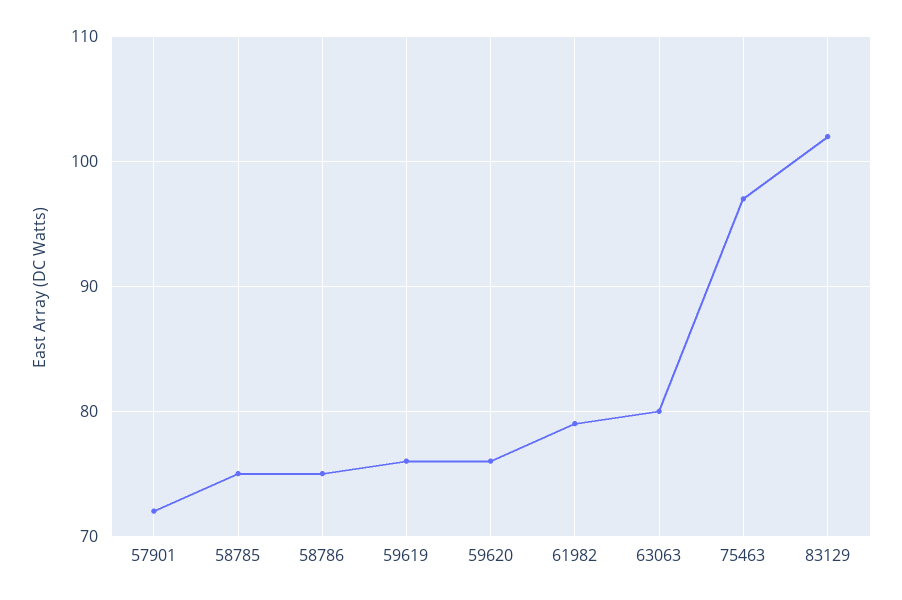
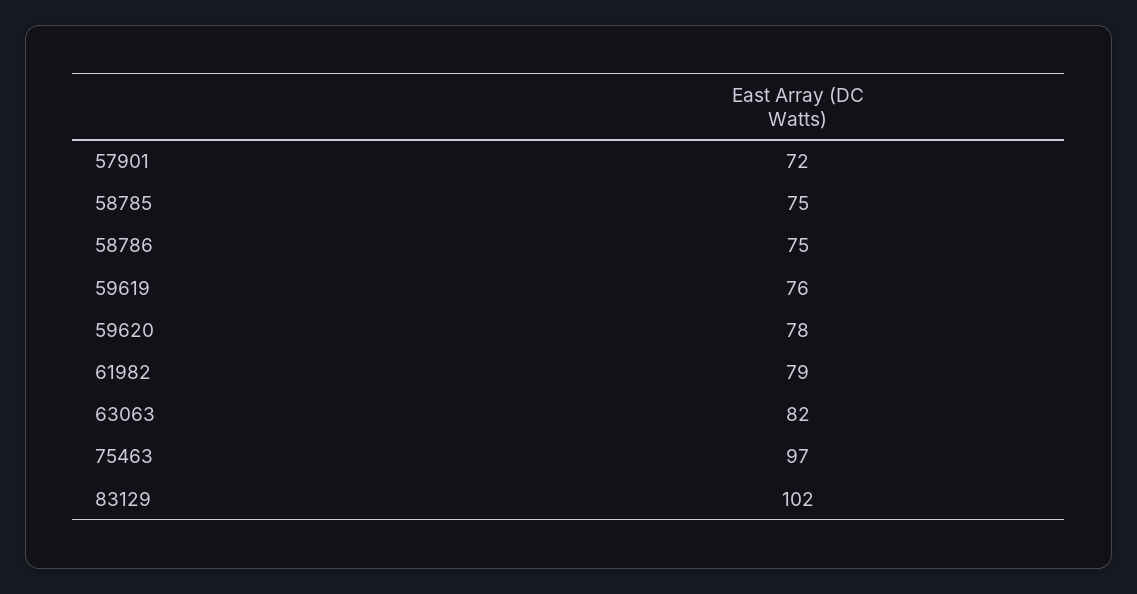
59620: 76 -> 78
63063: 80 -> 82

